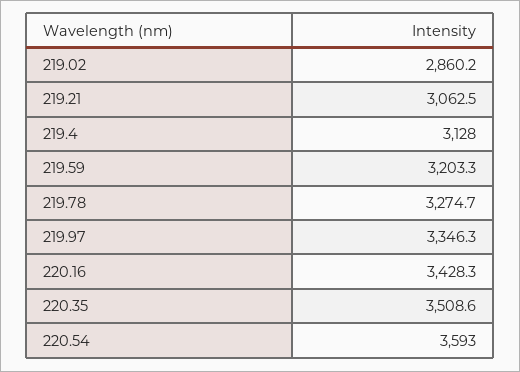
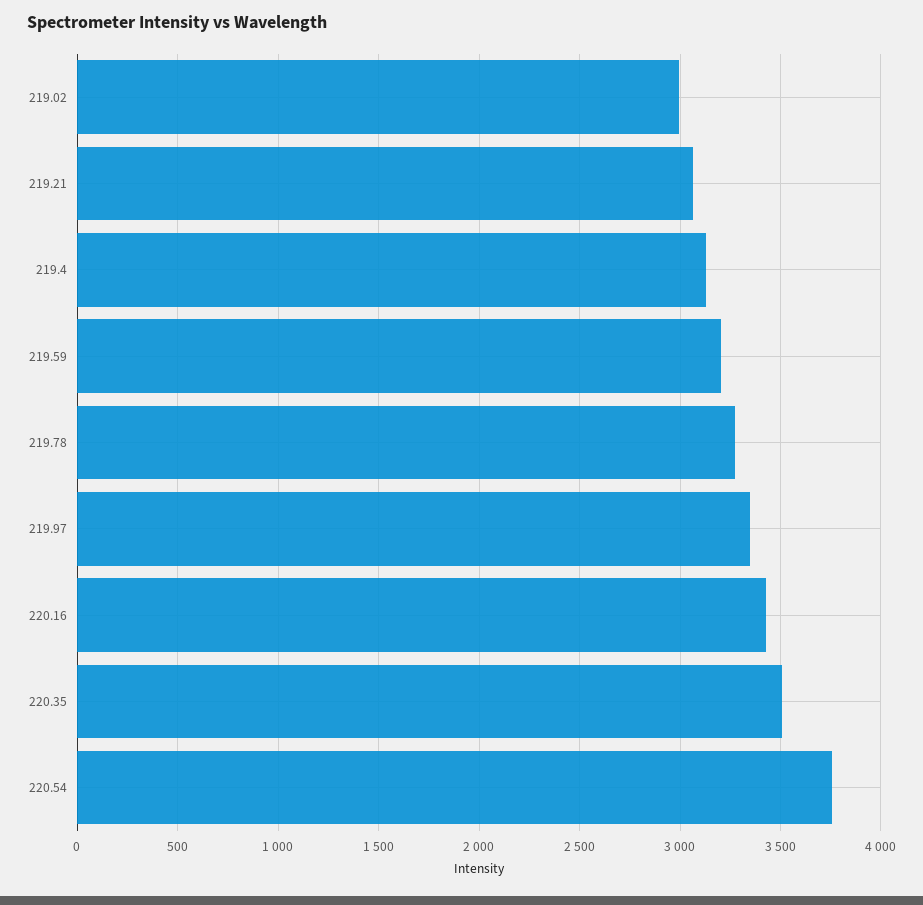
219.02: 2860.2 -> 3000
220.54: 3593 -> 3750

